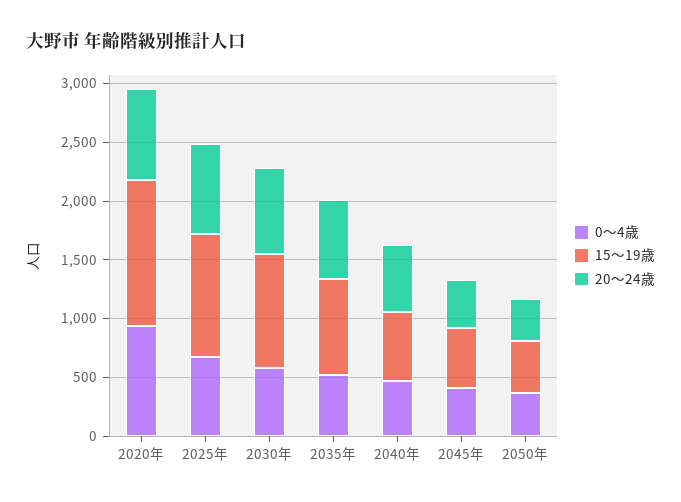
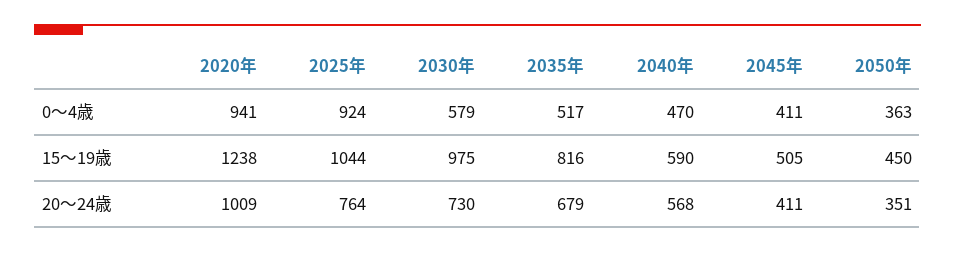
20～24歳, 2020年: 800 -> 1009
0～4歳, 2025年: 700 -> 924

